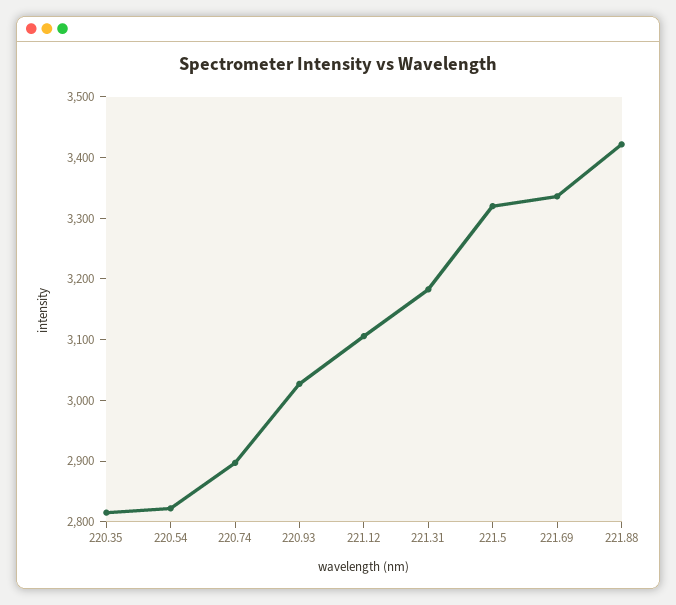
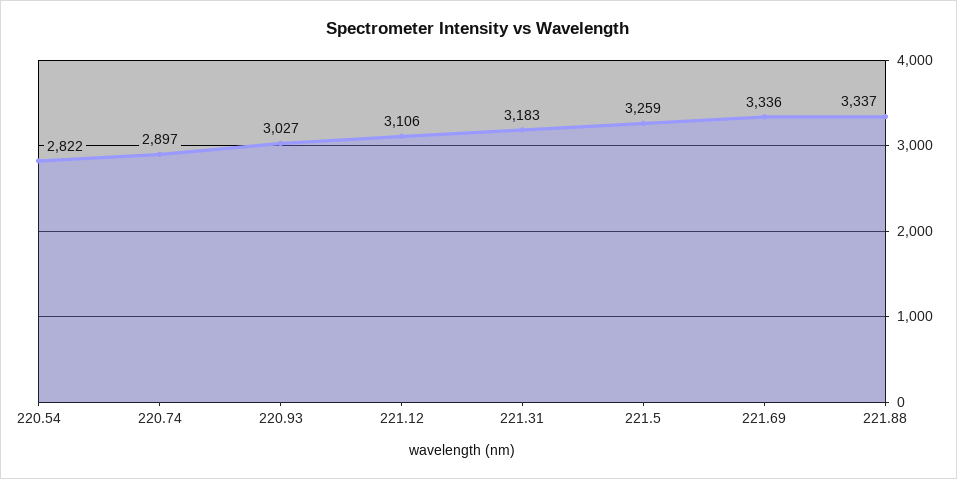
220.35: 2820 -> none
221.5: 3320 -> 3259
221.88: 3420 -> 3337

